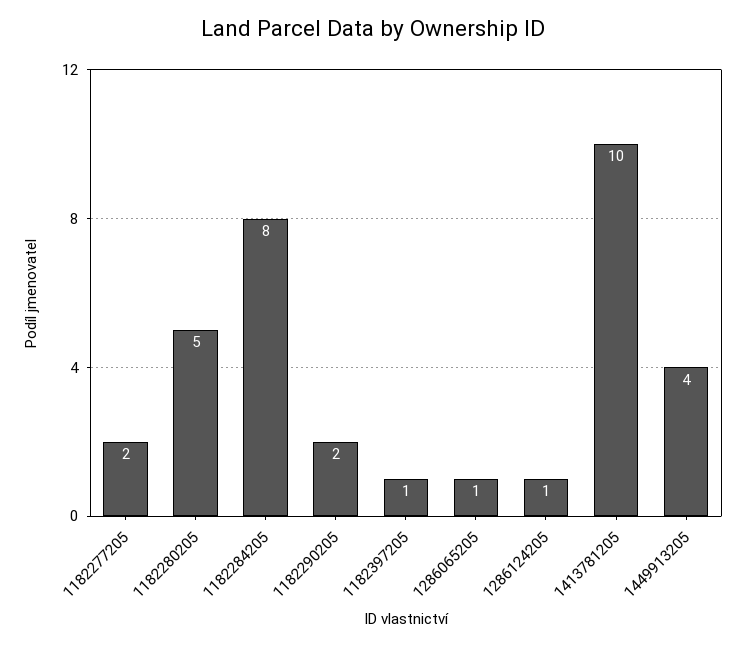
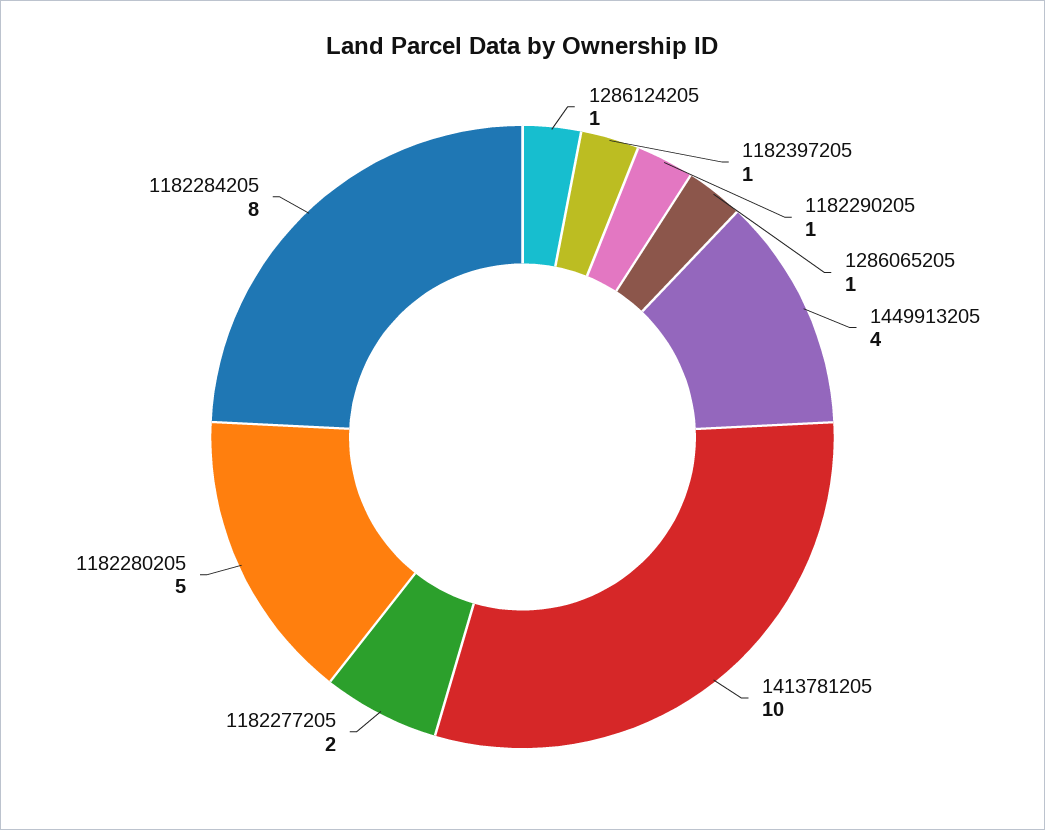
1182290205: 2 -> 1

